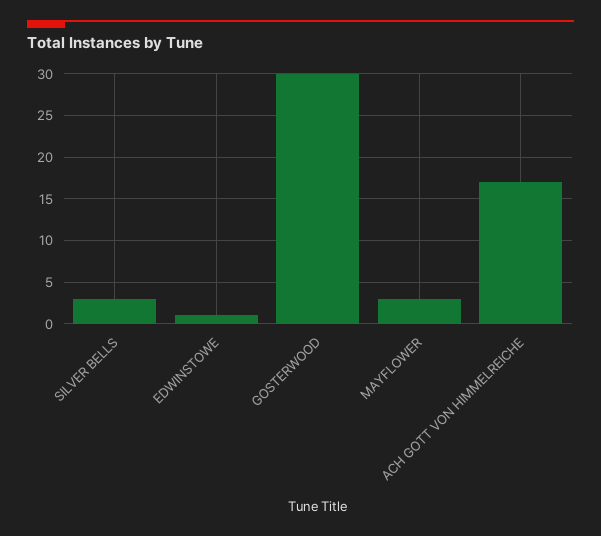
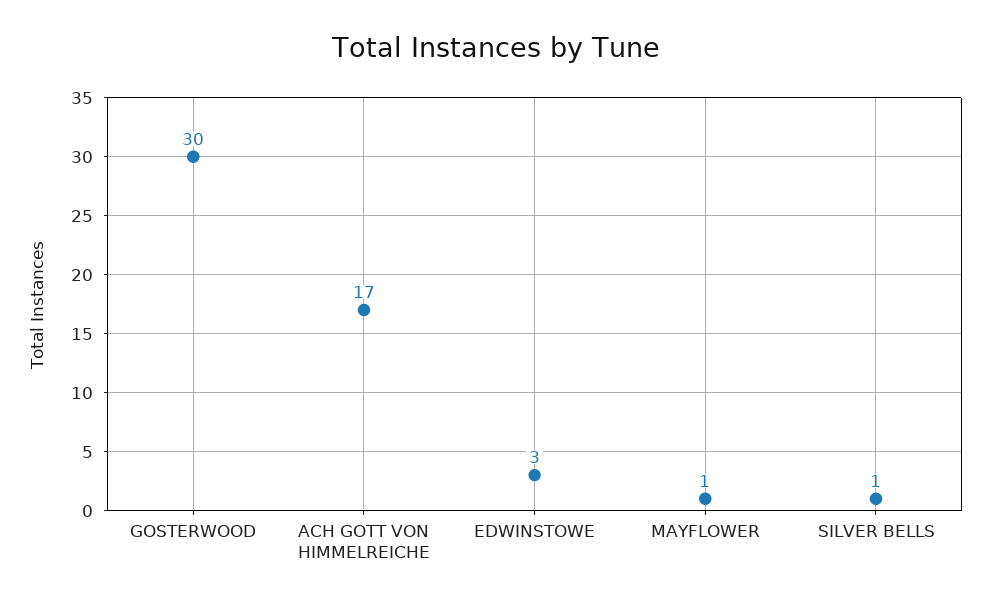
SILVER BELLS: 3 -> 1
EDWINSTOWE: 1 -> 3
MAYFLOWER: 3 -> 1

